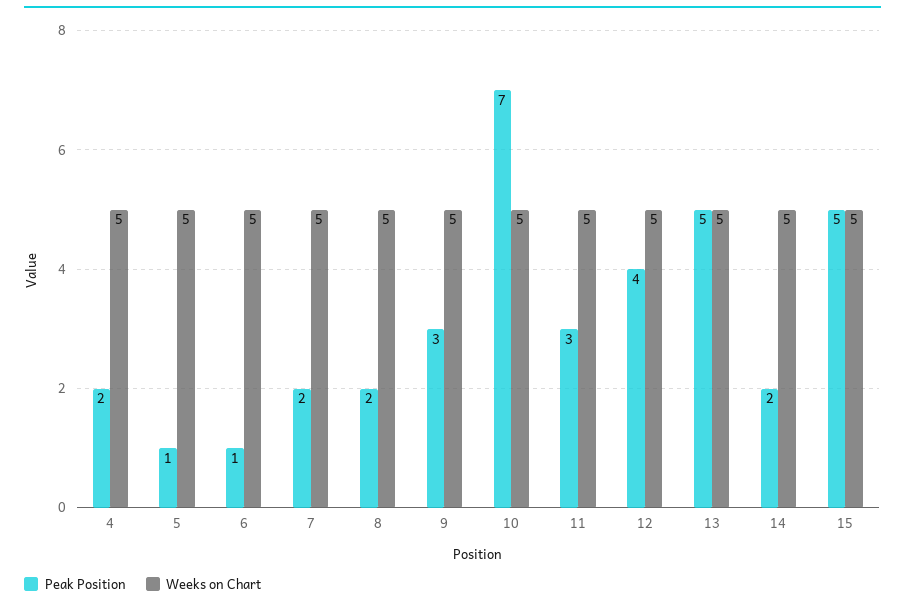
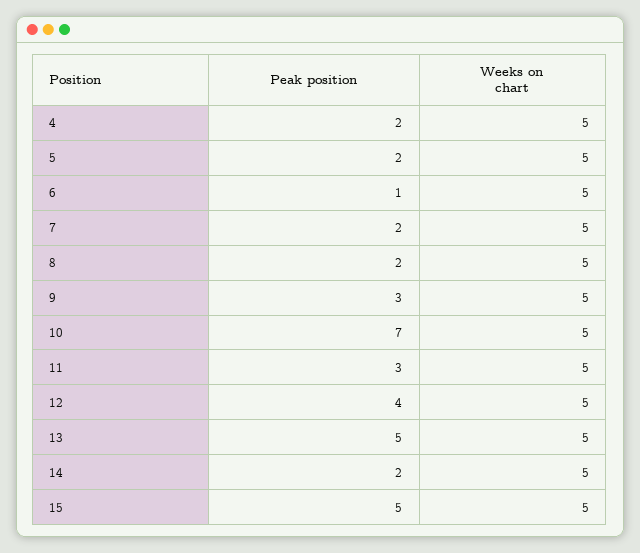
Peak Position, 5: 1 -> 2

